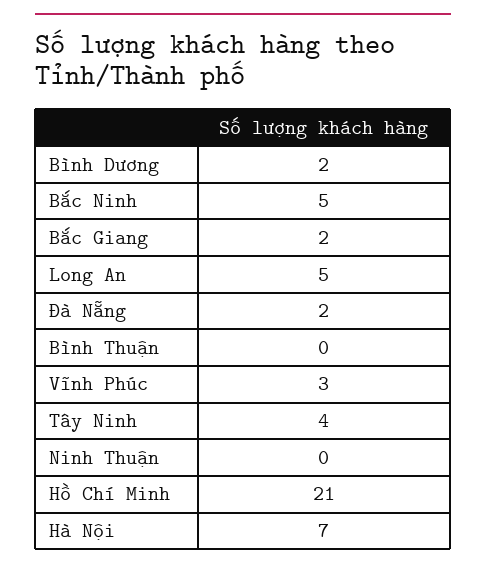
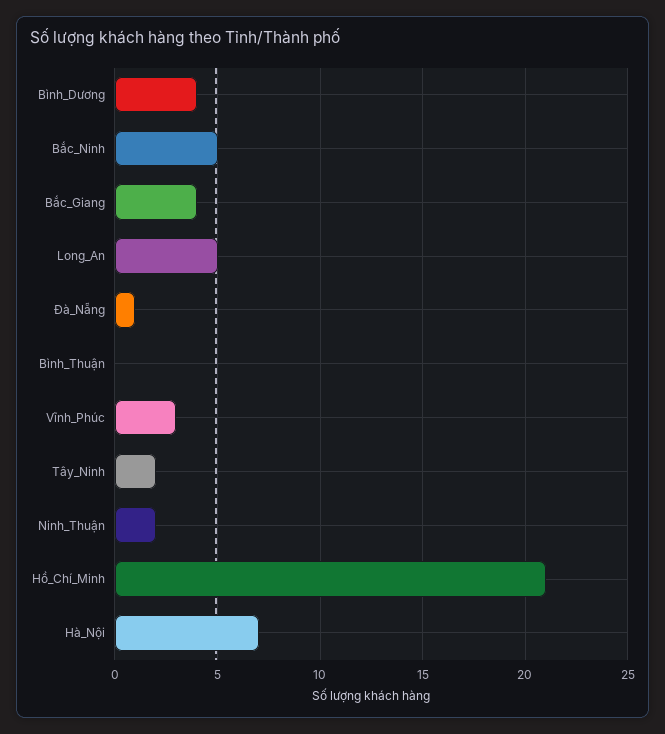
Bình Dương: 2 -> 4
Bắc Giang: 2 -> 4
Đà Nẵng: 2 -> 1
Tây Ninh: 4 -> 2
Ninh Thuận: 0 -> 2

